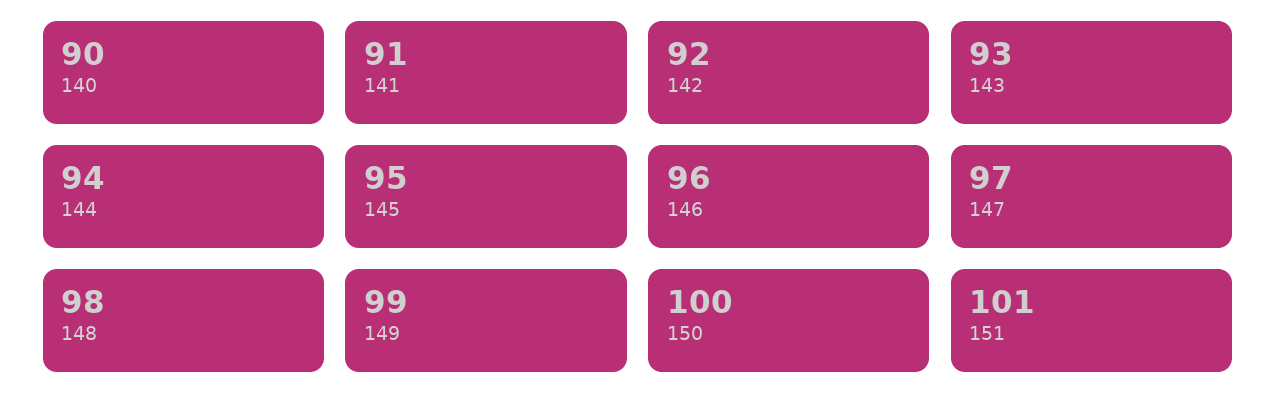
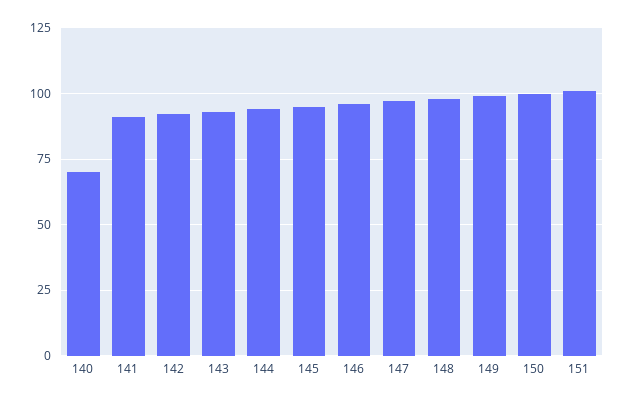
140: 90 -> 70

